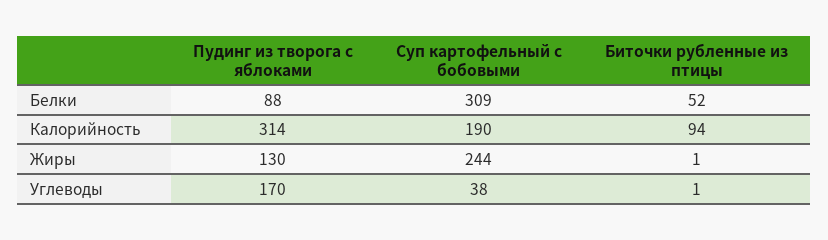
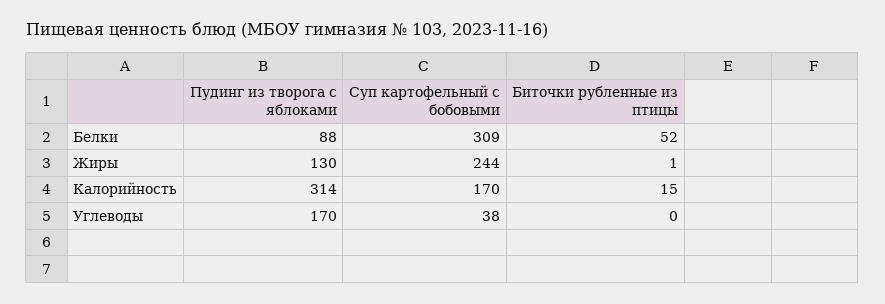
Суп картофельный с бобовыми, Калорийность: 190 -> 170
Биточки рубленные из птицы, Калорийность: 94 -> 15
Биточки рубленные из птицы, Углеводы: 1 -> 0

